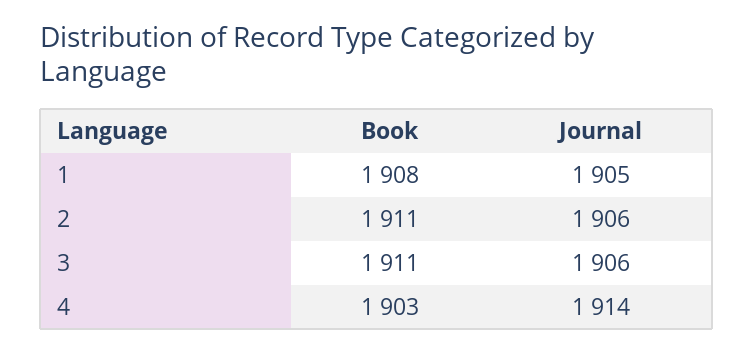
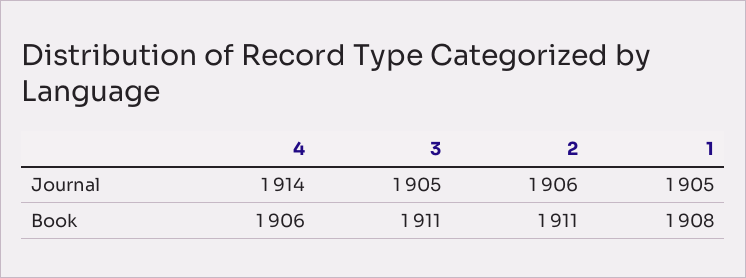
Journal, 3: 1906 -> 1905
Book, 4: 1903 -> 1906

